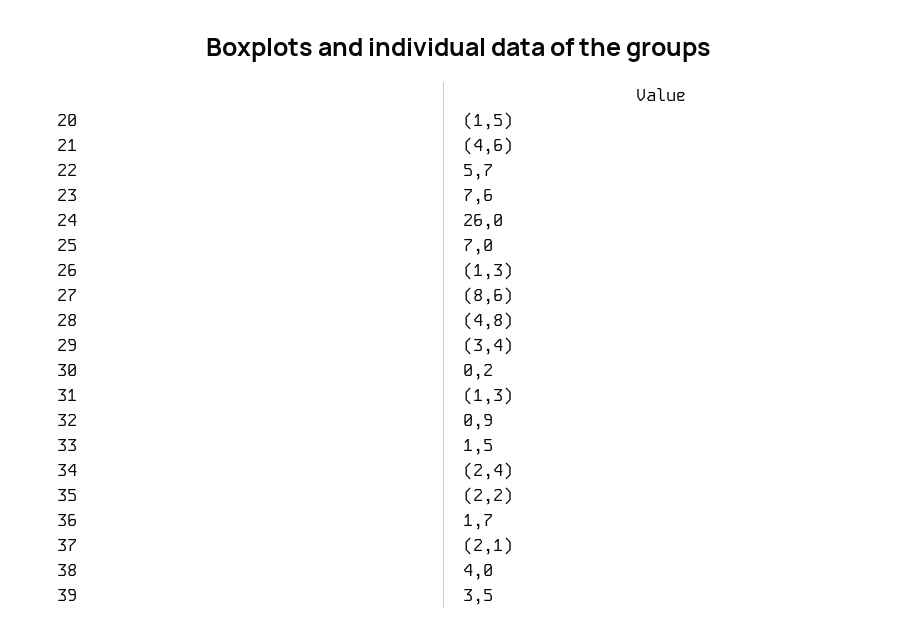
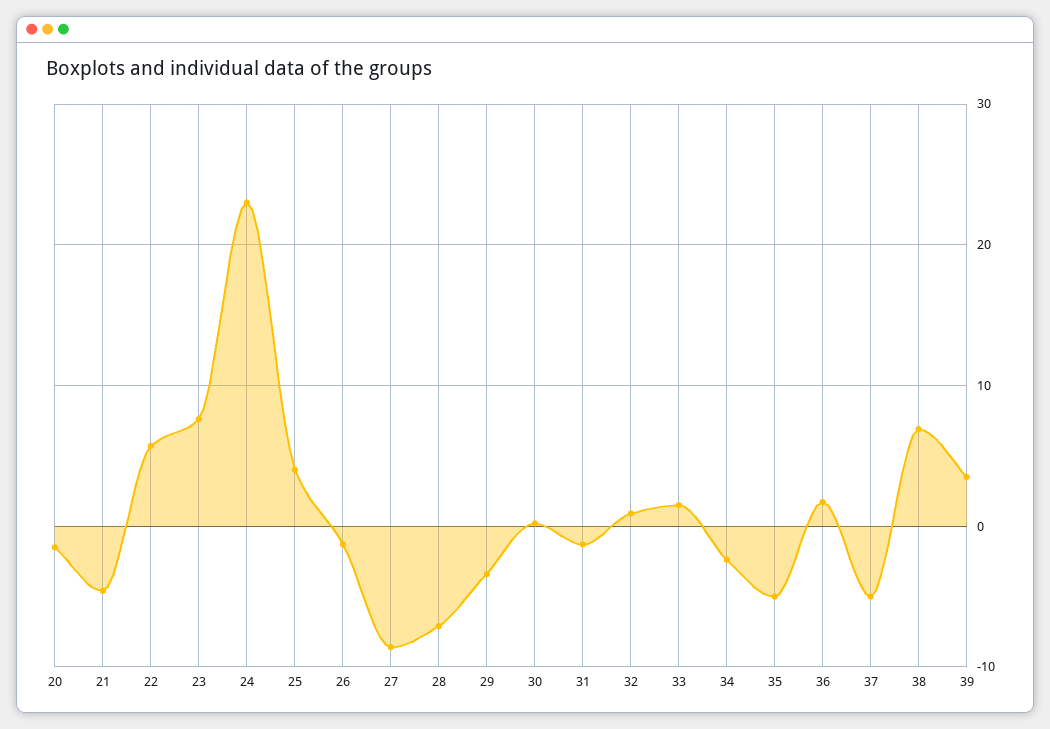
24: 26 -> 23
25: 7 -> 4
28: -4.8 -> -7
35: -2.2 -> -5
37: -2.1 -> -5
38: 4 -> 7

